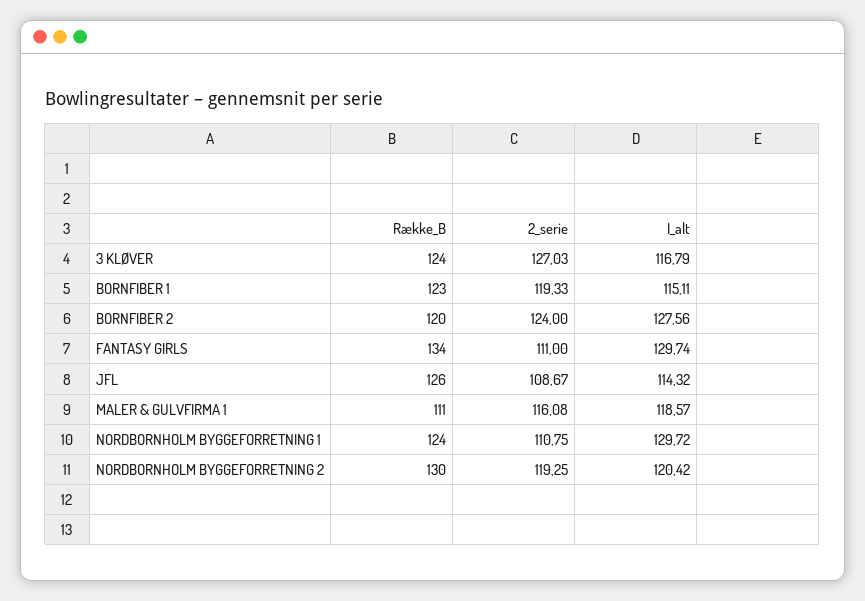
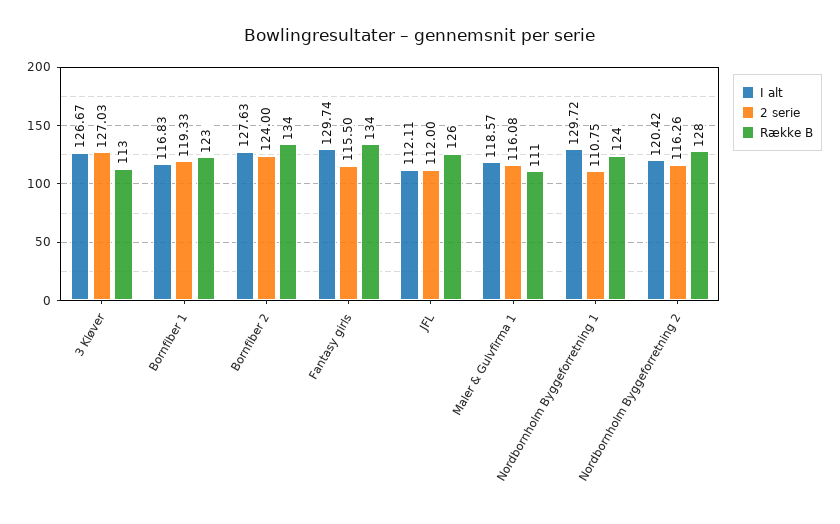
Række_B, 3 KLØVER: 124 -> 113
I_alt, 3 KLØVER: 116.79 -> 126.67
I_alt, BORNFIBER 1: 115.11 -> 116.83
Række_B, BORNFIBER 2: 120 -> 134
I_alt, BORNFIBER 2: 127.56 -> 127.63
2_serie, FANTASY GIRLS: 111 -> 115.5
2_serie, JFL: 108.67 -> 112
I_alt, JFL: 114.32 -> 112.11
Række_B, NORDBORNHOLM BYGGEFORRETNING 2: 130 -> 128
2_serie, NORDBORNHOLM BYGGEFORRETNING 2: 119.25 -> 116.26

